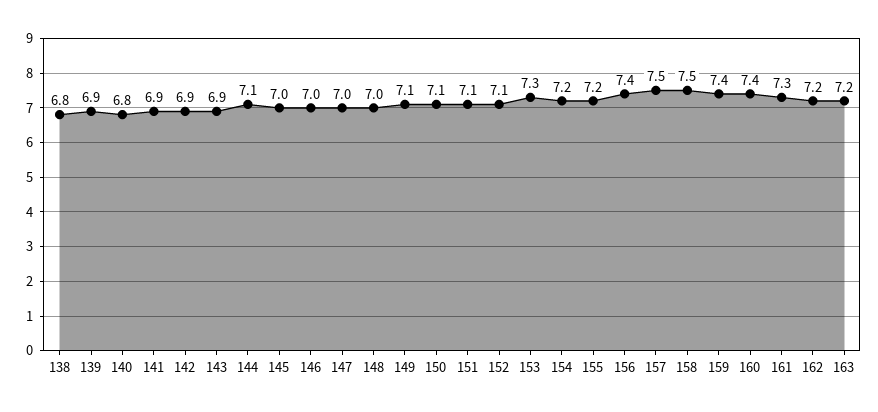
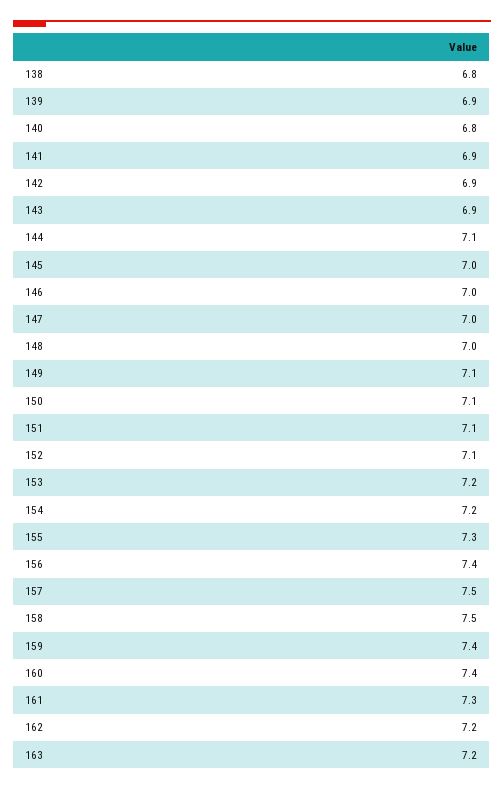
153: 7.3 -> 7.2
155: 7.2 -> 7.3

